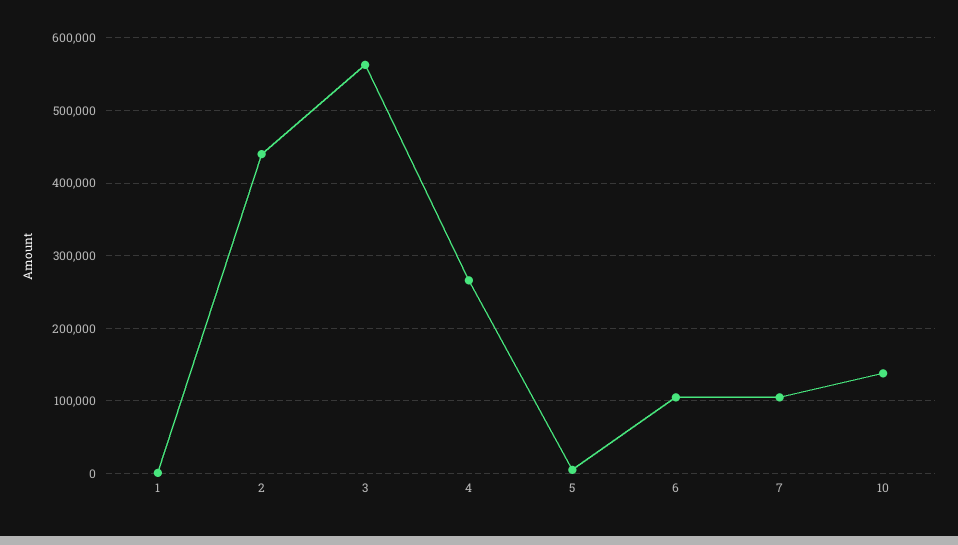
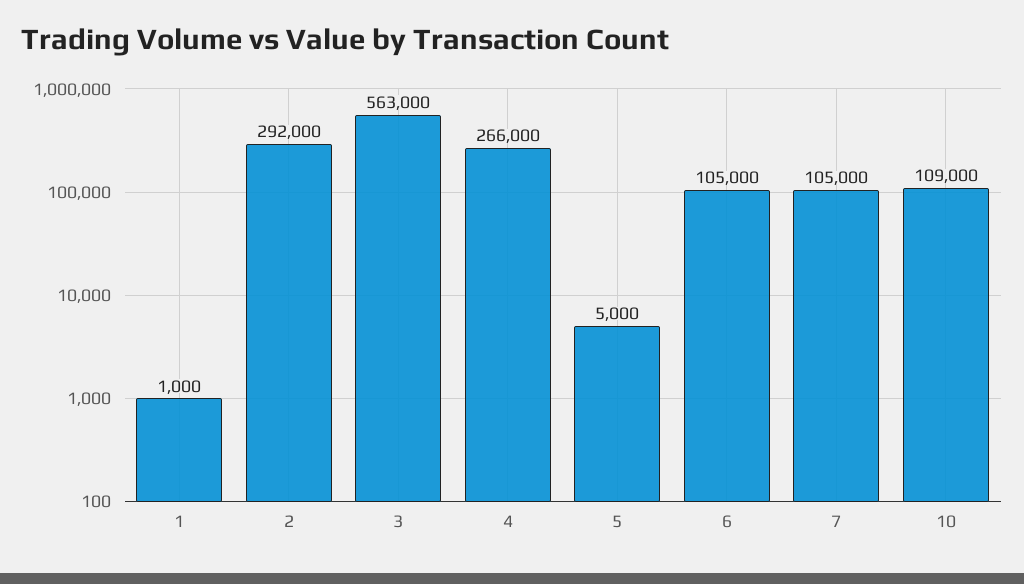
2: 440000 -> 292000
10: 140000 -> 109000

